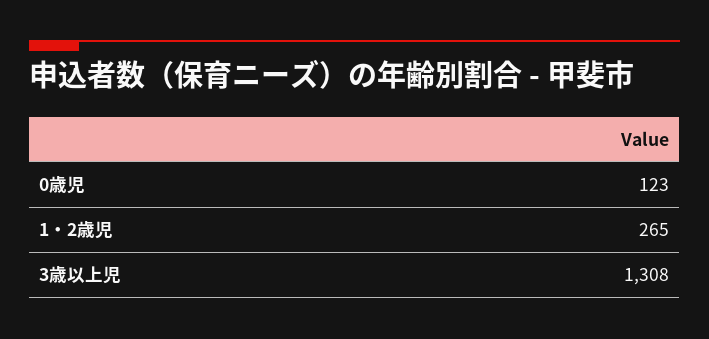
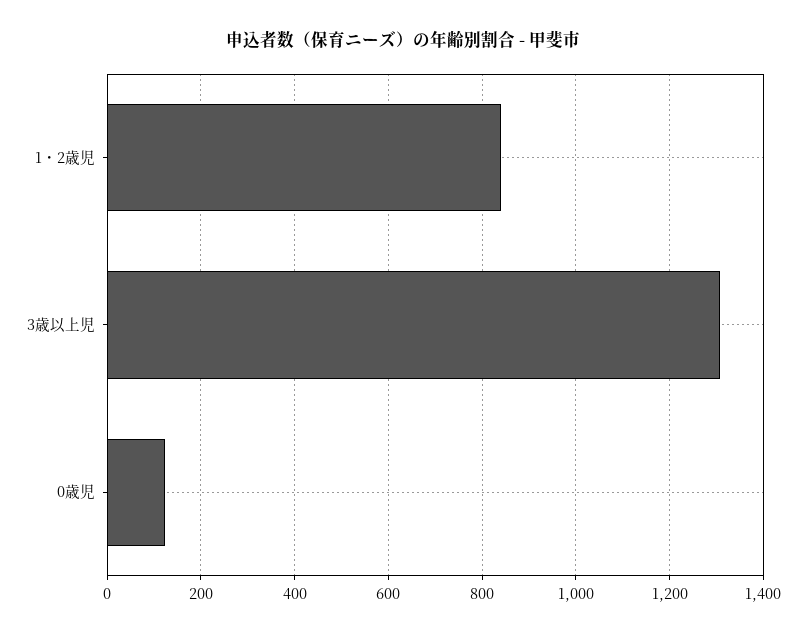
1・2歳児: 265 -> 840

